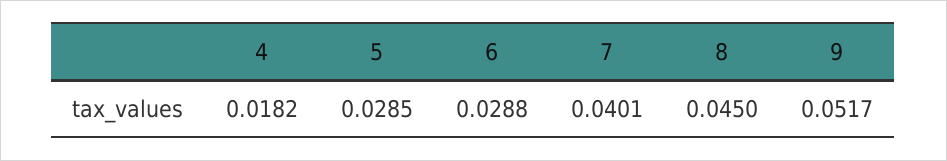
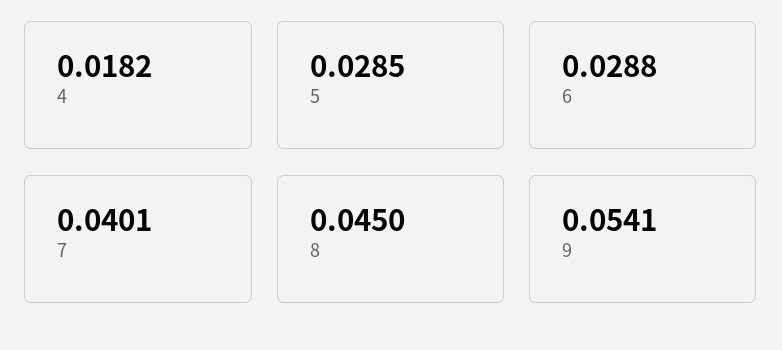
9: 0.0517 -> 0.0541

